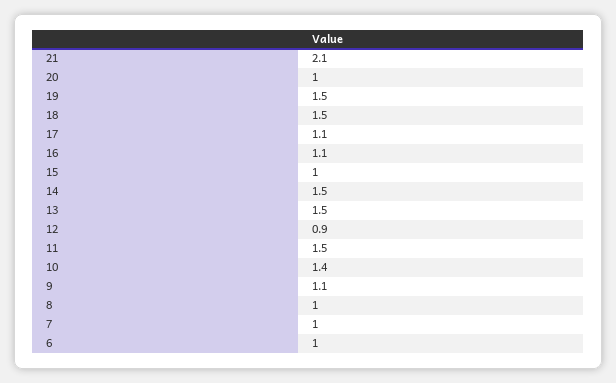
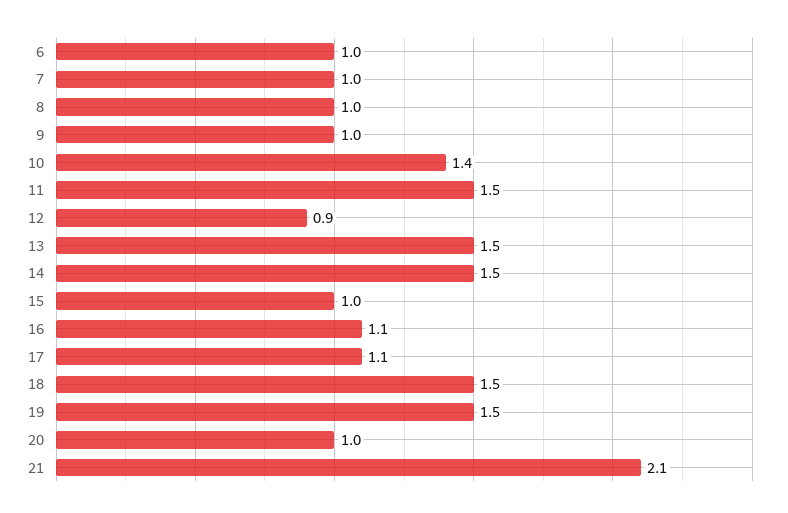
9: 1.1 -> 1

